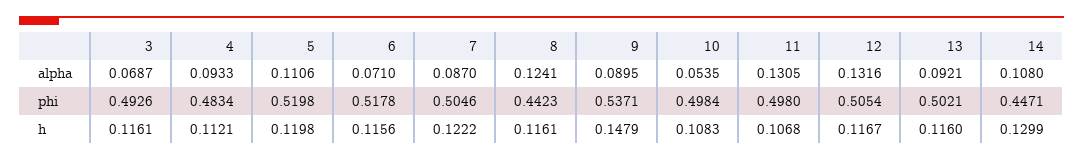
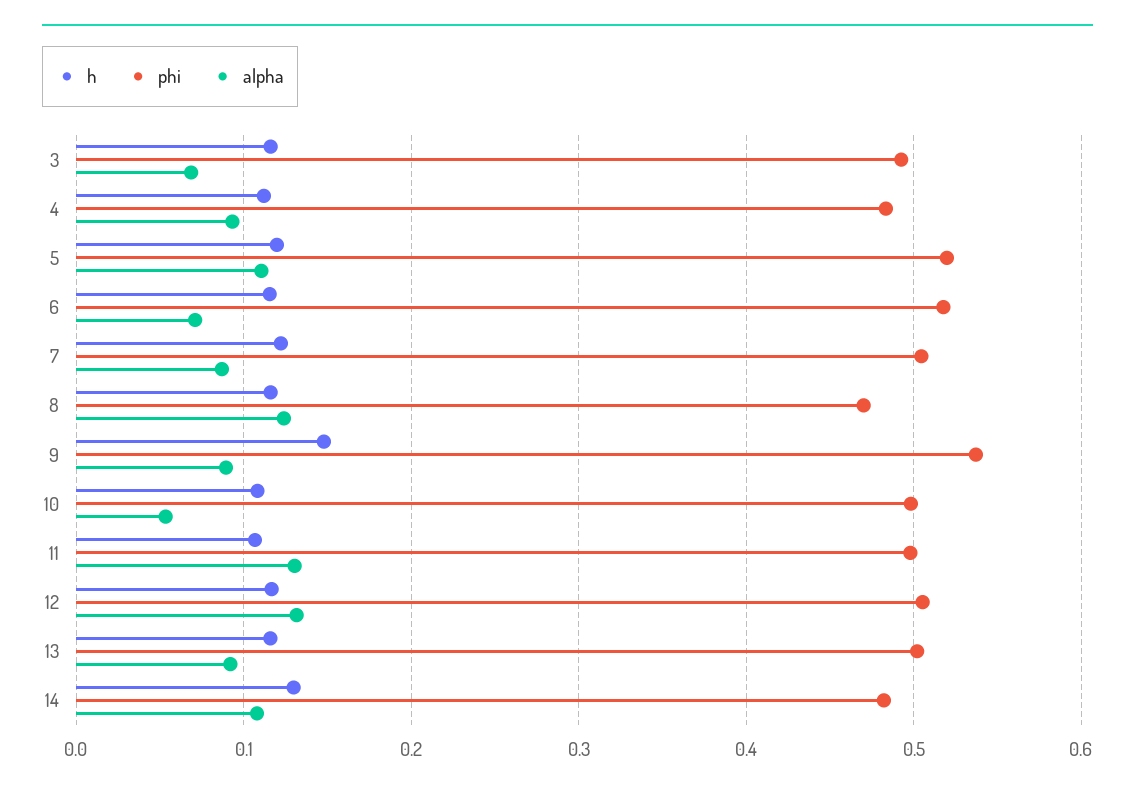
phi, 8: 0.4423 -> 0.47
phi, 14: 0.4471 -> 0.48

